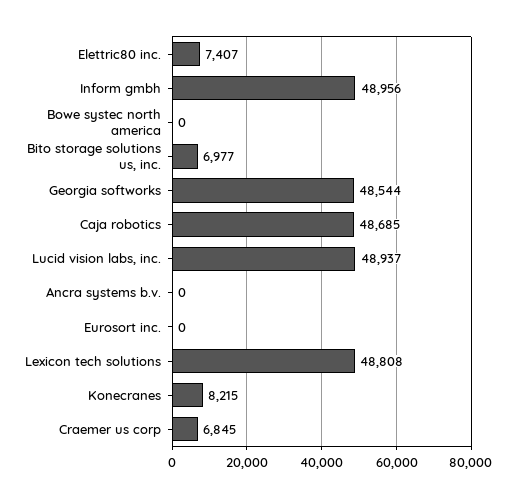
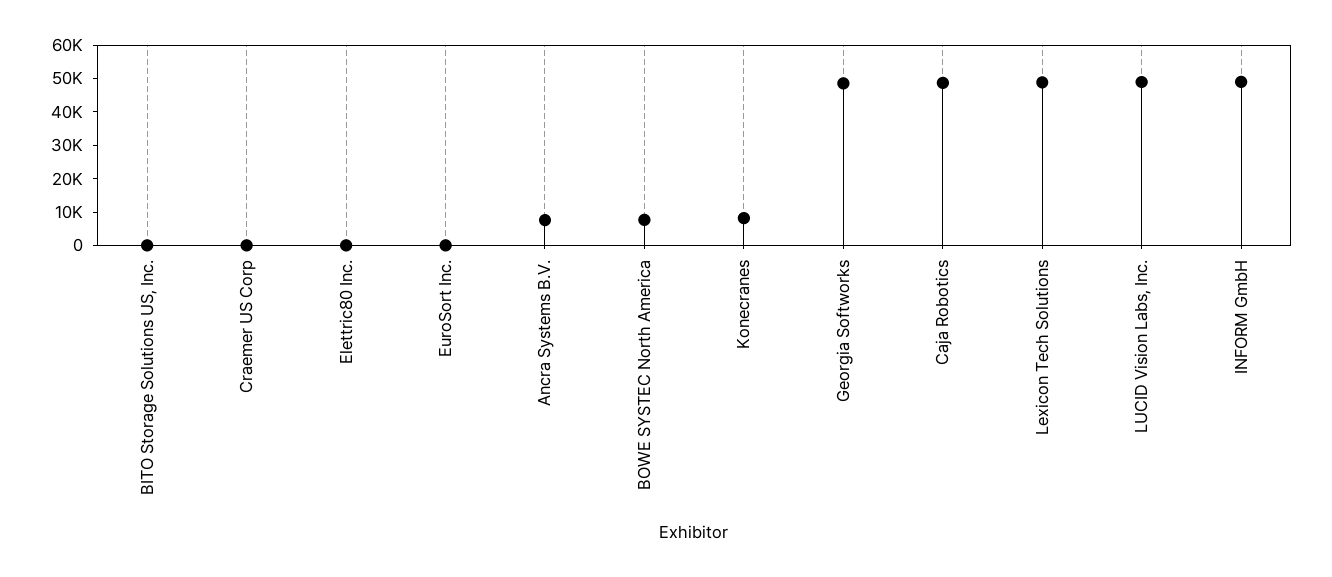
Elettric80 inc.: 7407 -> 0
Bowe systec north america: 0 -> 7500
Bito storage solutions us, inc.: 6977 -> 0
Ancra systems b.v.: 0 -> 7500
Craemer us corp: 6845 -> 0

